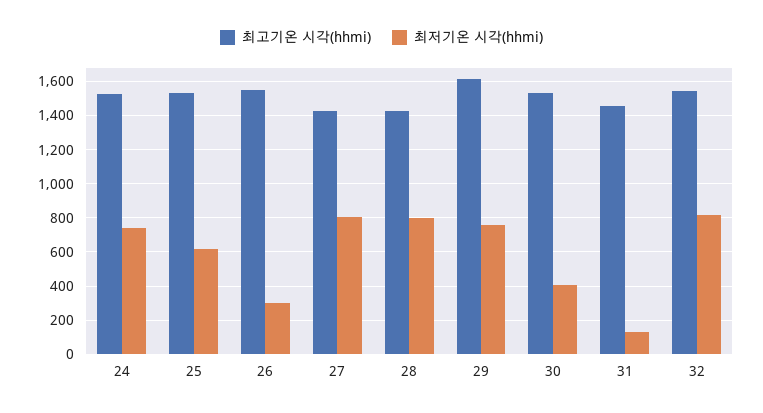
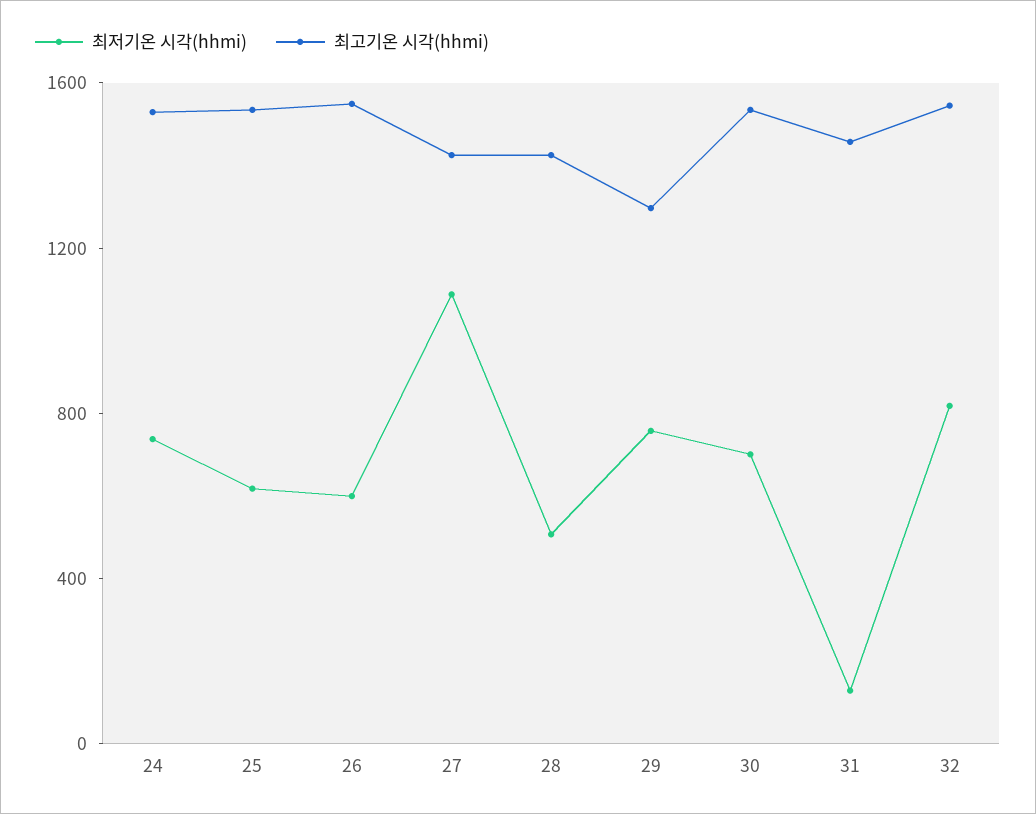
최저기온 시각(hhmi), 26: 300 -> 600
최저기온 시각(hhmi), 27: 800 -> 1100
최저기온 시각(hhmi), 28: 800 -> 500
최고기온 시각(hhmi), 29: 1600 -> 1300
최저기온 시각(hhmi), 30: 400 -> 700

